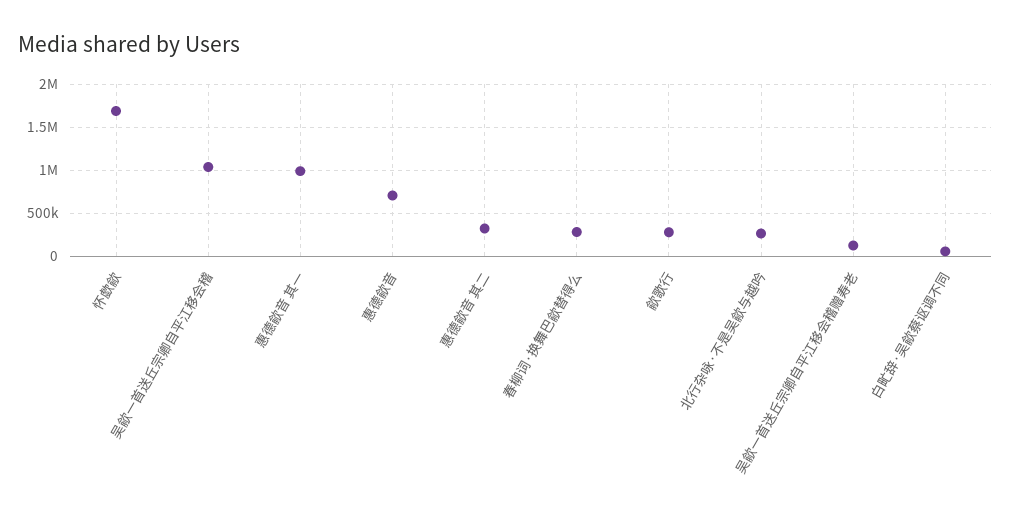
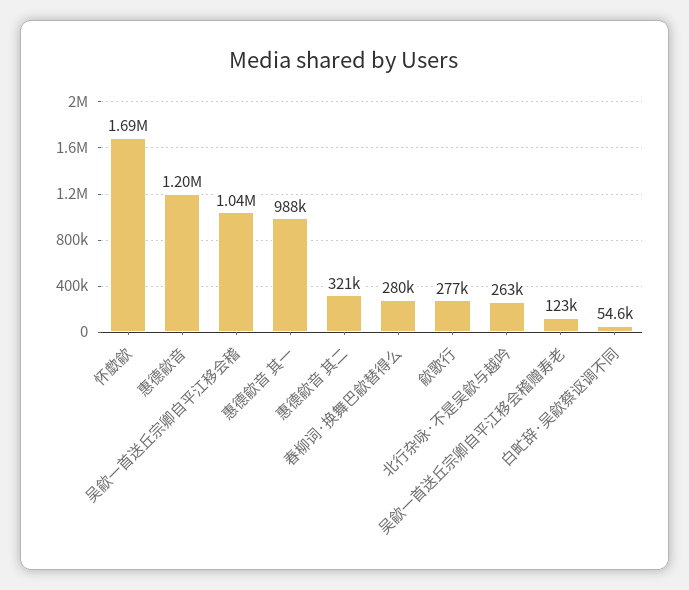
惠德歈音: 700000 -> 1200000

